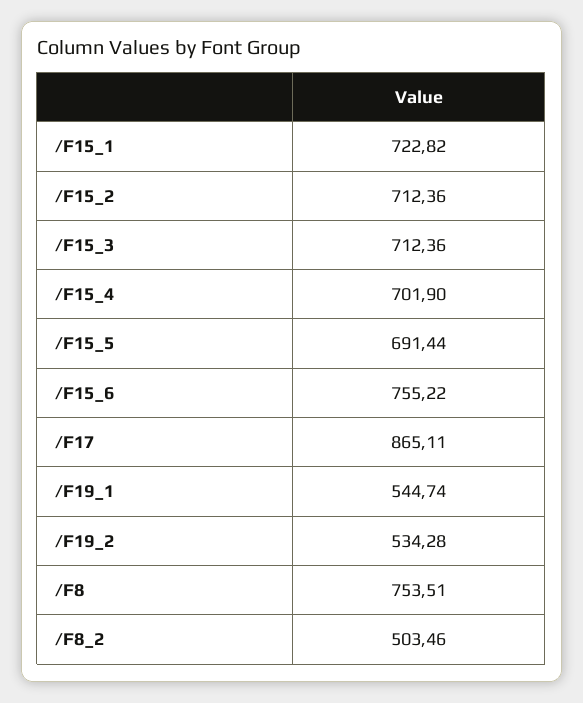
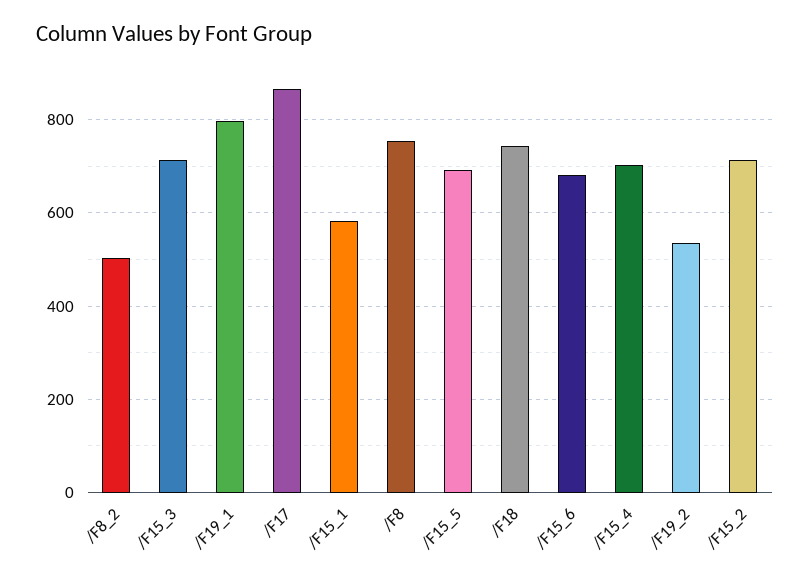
/F15_1: 722.82 -> 580
/F15_6: 755.22 -> 680
/F19_1: 544.74 -> 800
/F18: none -> 740

